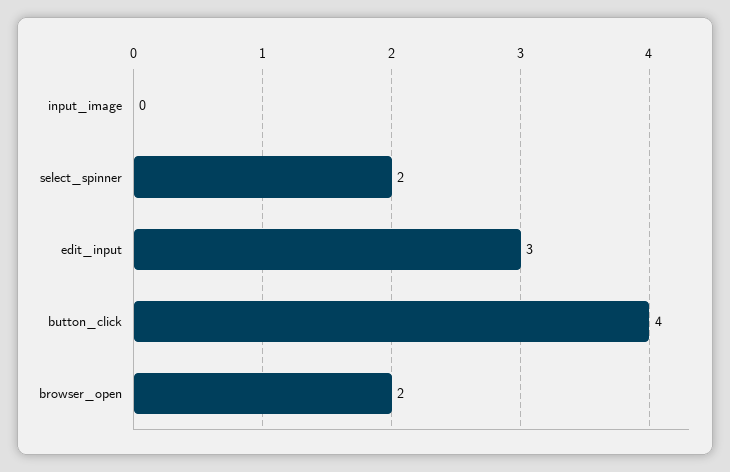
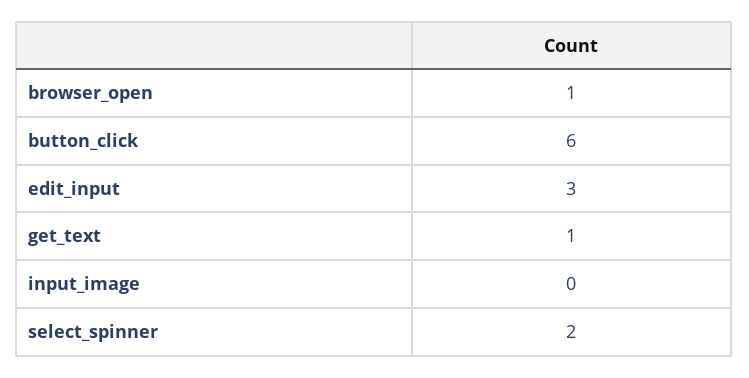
button_click: 4 -> 6
browser_open: 2 -> 1
get_text: none -> 1

